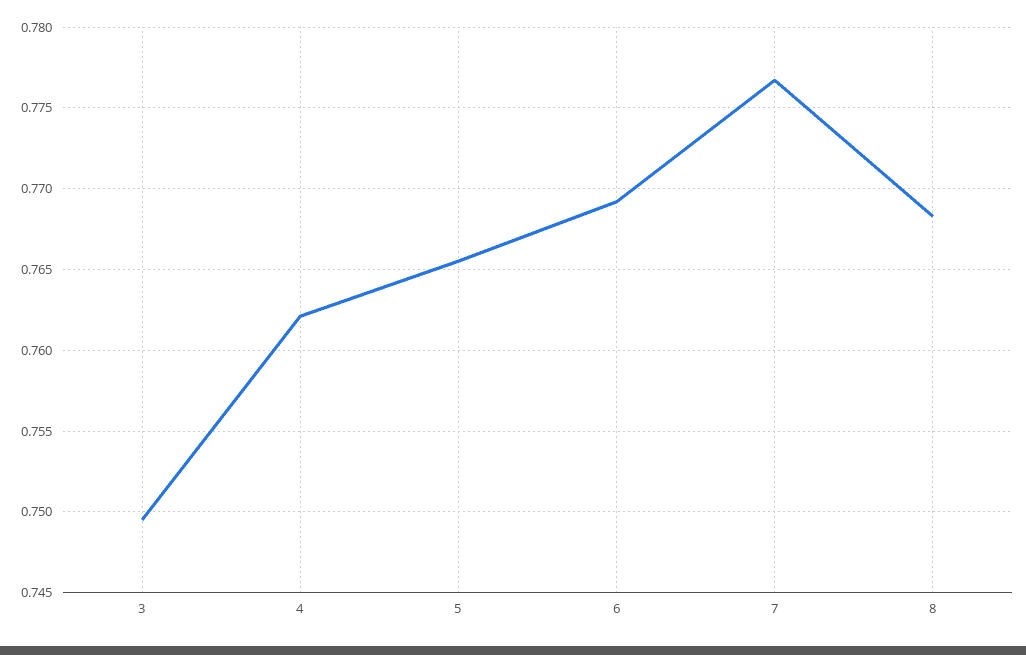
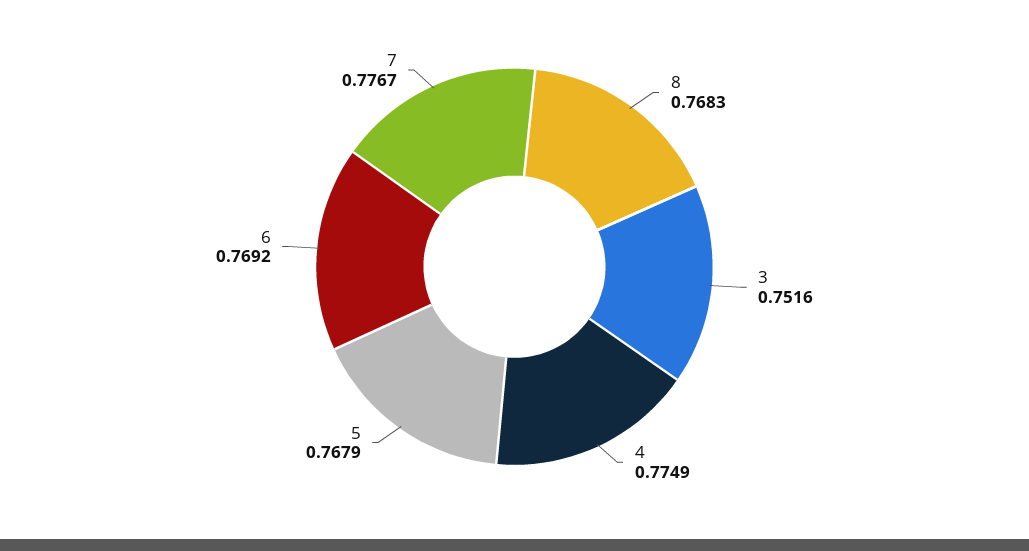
3: 0.7495 -> 0.7516
4: 0.762 -> 0.7749
5: 0.7655 -> 0.7679

